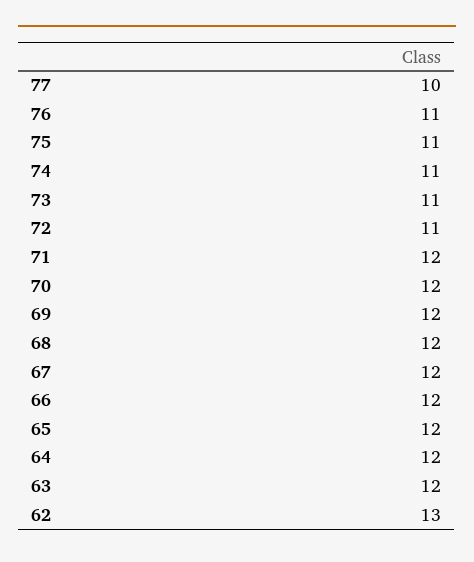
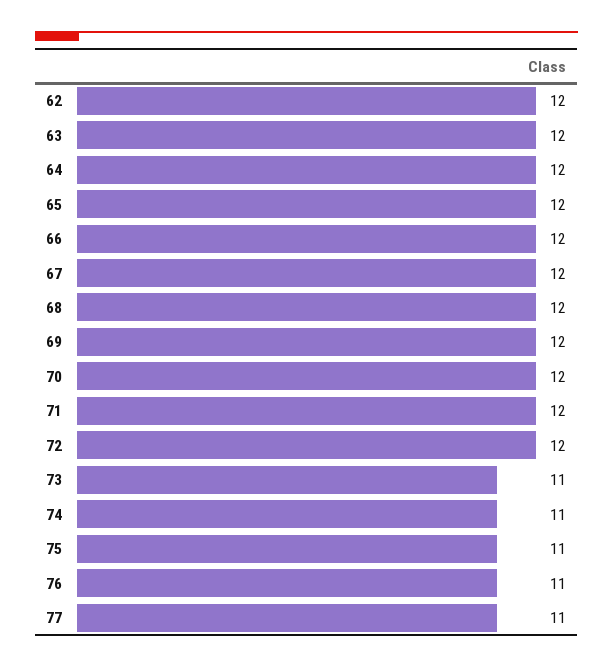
77: 10 -> 11
72: 11 -> 12
62: 13 -> 12

